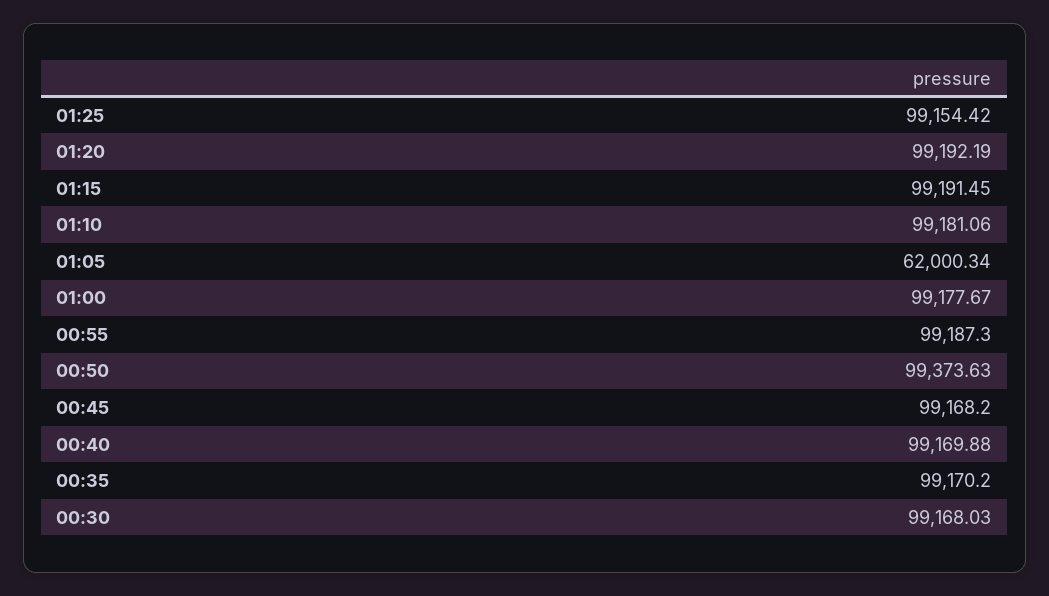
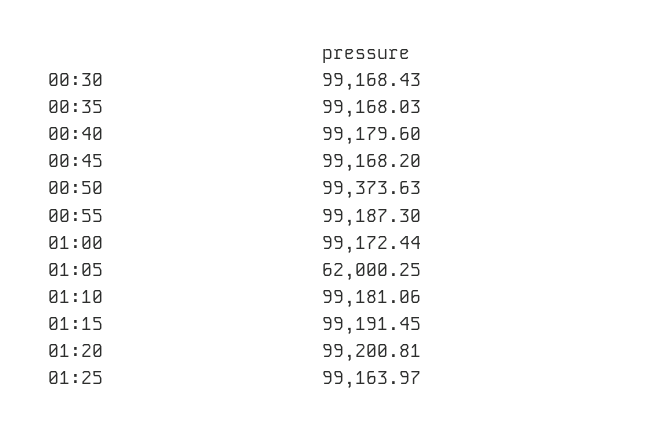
01:25: 99154.42 -> 99163.97
01:20: 99192.19 -> 99200.81
01:05: 62000.34 -> 62000.25
01:00: 99177.67 -> 99172.44
00:40: 99169.88 -> 99179.6
00:35: 99170.2 -> 99168.03
00:30: 99168.03 -> 99168.43

